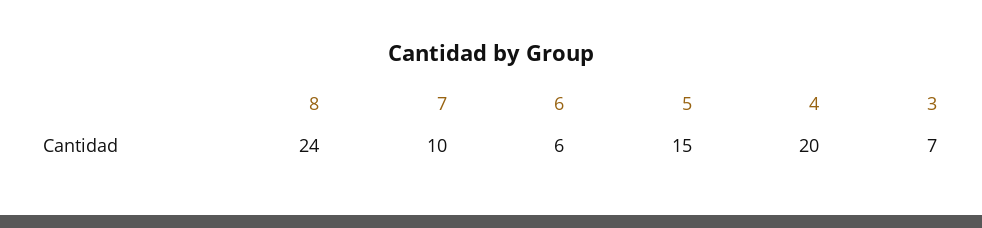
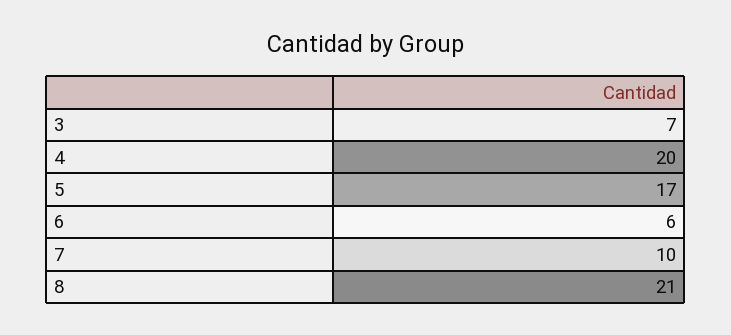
8: 24 -> 21
5: 15 -> 17

